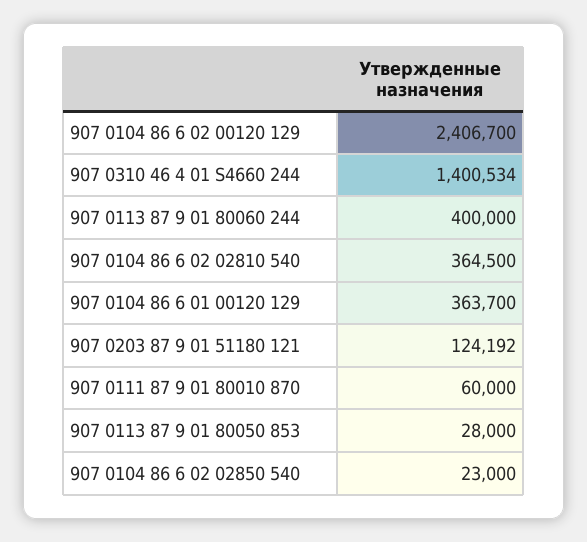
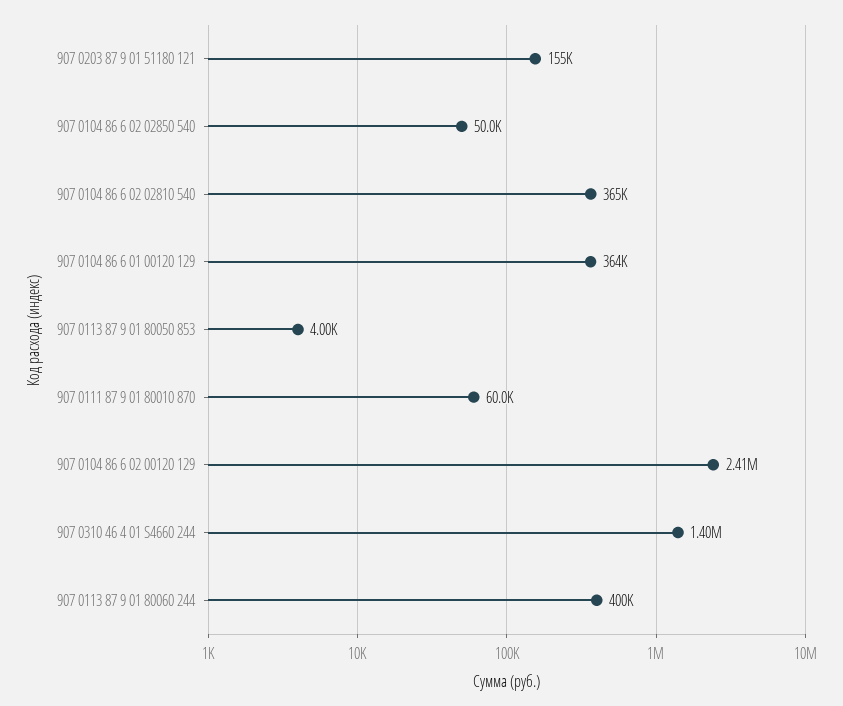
907 0203 87 9 01 51180 121: 124192 -> 155000
907 0113 87 9 01 80050 853: 28000 -> 4000
907 0104 86 6 02 02850 540: 23000 -> 50000

